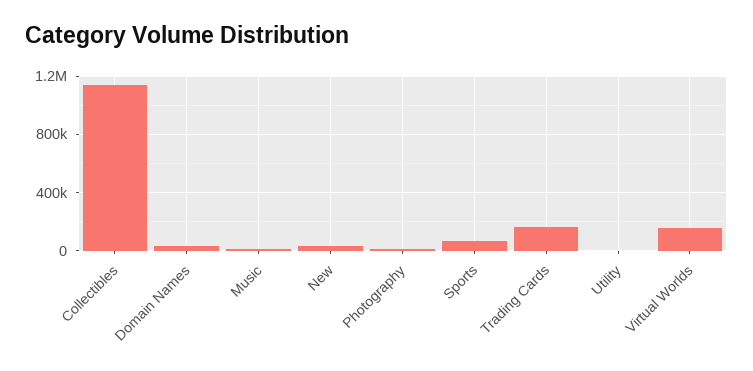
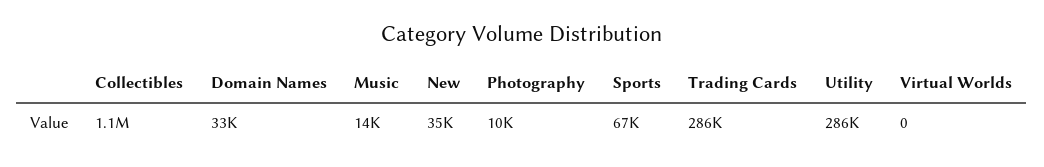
Trading Cards: 150000 -> 286000
Utility: 0 -> 286000
Virtual Worlds: 150000 -> 0

